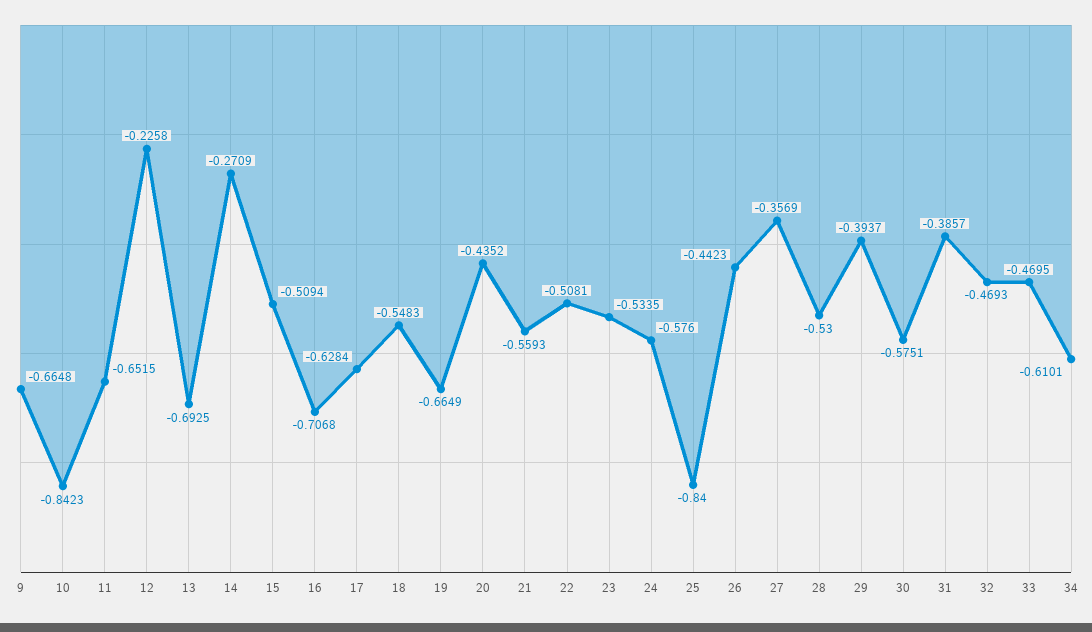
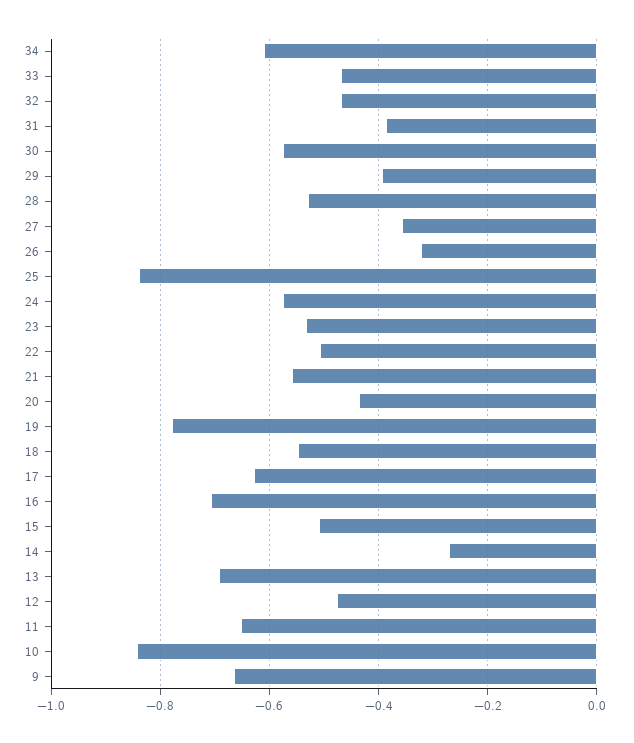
12: -0.2258 -> -0.48
19: -0.6649 -> -0.78
26: -0.4423 -> -0.32

